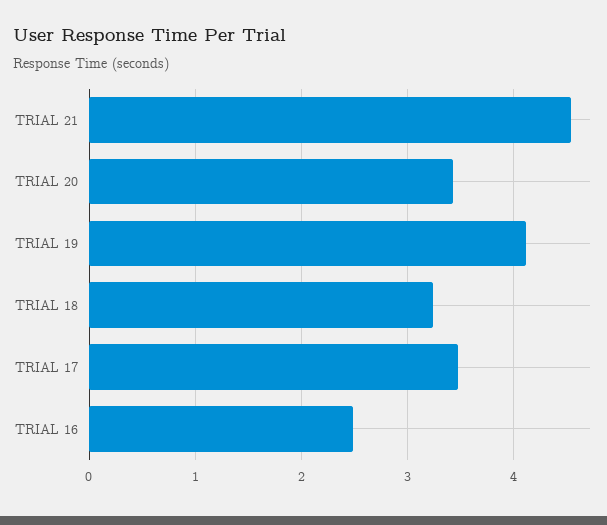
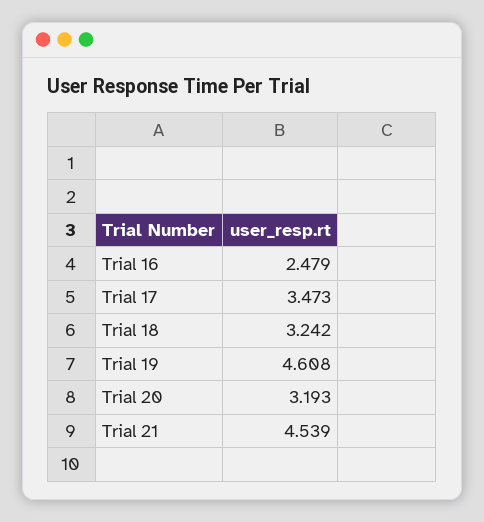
TRIAL 20: 3.4 -> 3.193
TRIAL 19: 4.1 -> 4.608

